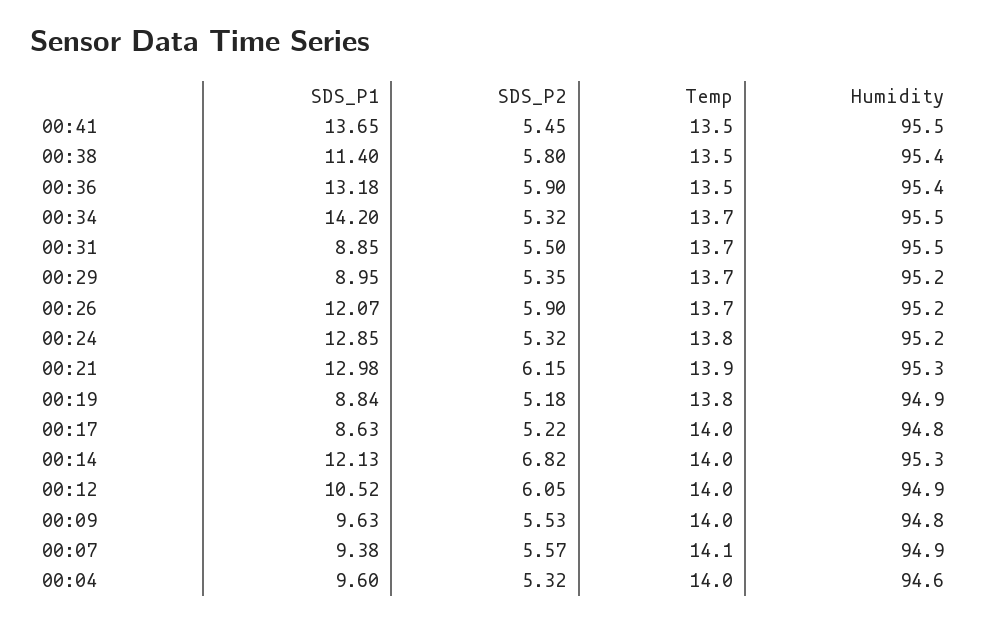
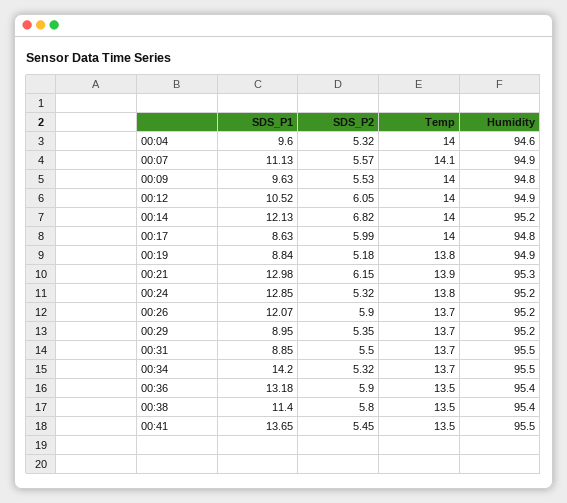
SDS_P2, 00:17: 5.22 -> 5.99
Humidity, 00:14: 95.3 -> 95.2
SDS_P1, 00:07: 9.38 -> 11.13

